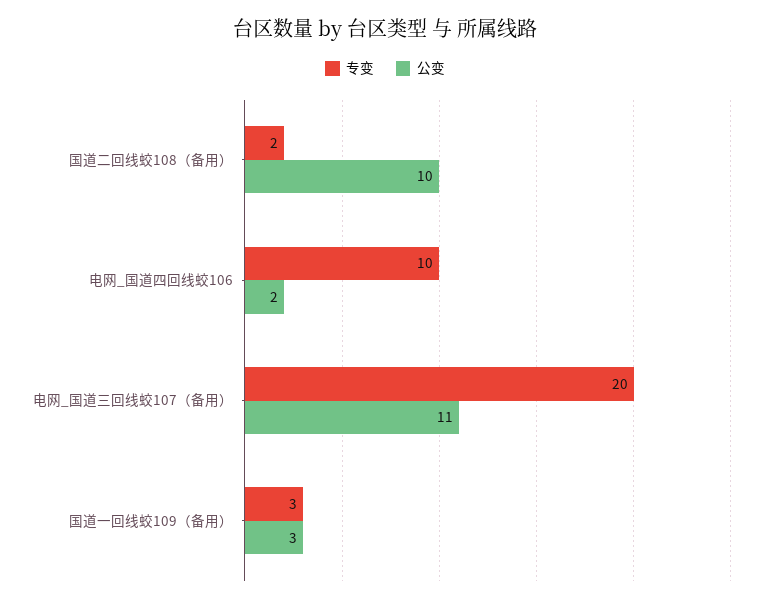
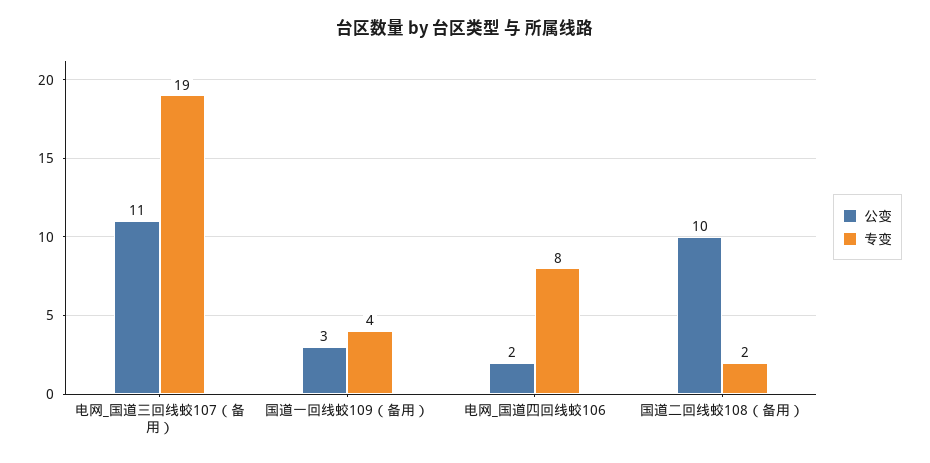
专变, 电网_国道四回线蛟106: 10 -> 8
专变, 电网_国道三回线蛟107（备用）: 20 -> 19
专变, 国道一回线蛟109（备用）: 3 -> 4

